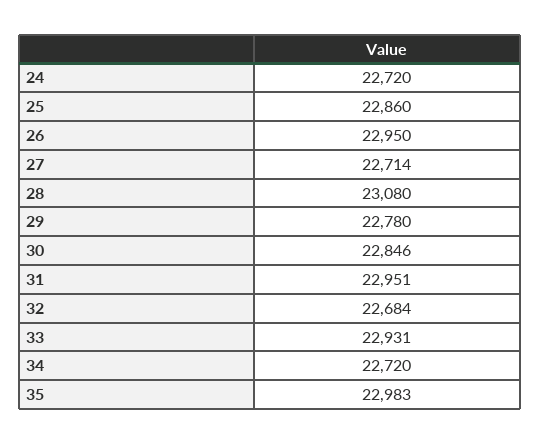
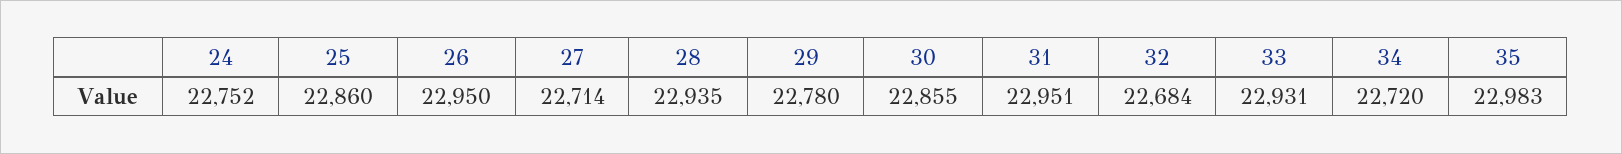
24: 22720 -> 22752
28: 23080 -> 22935
30: 22846 -> 22855

